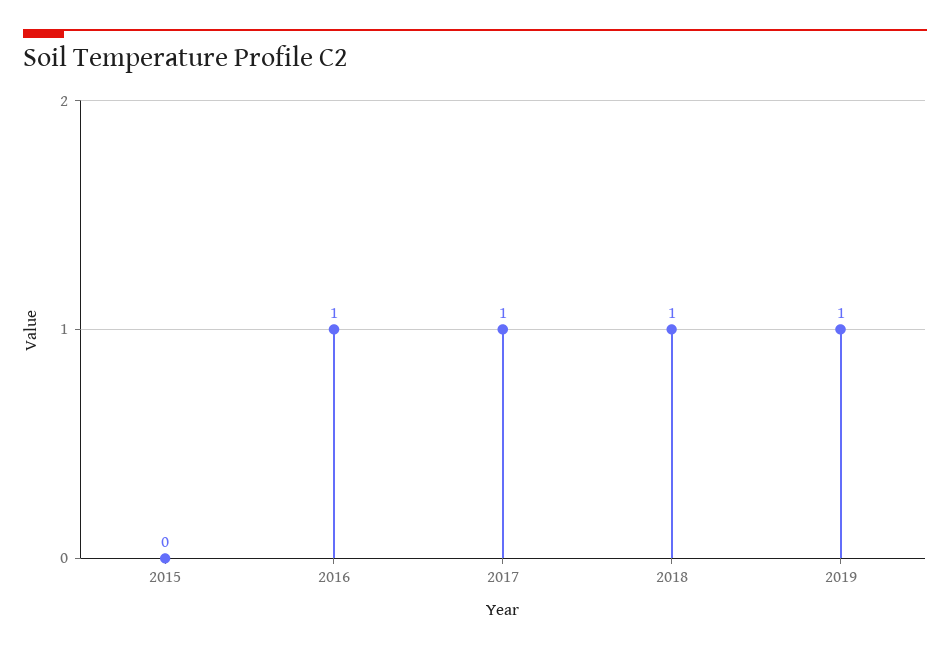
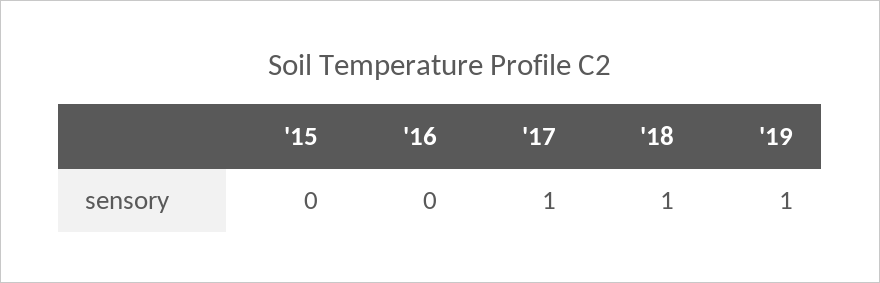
2016: 1 -> 0

